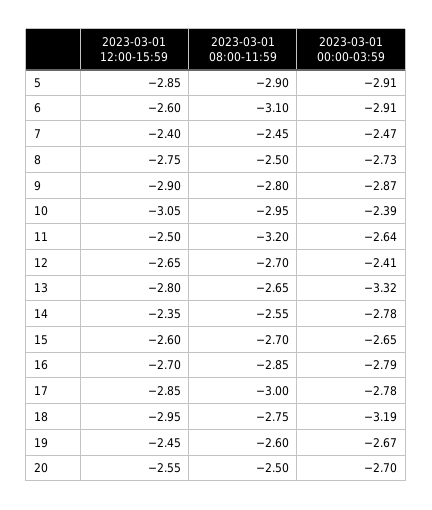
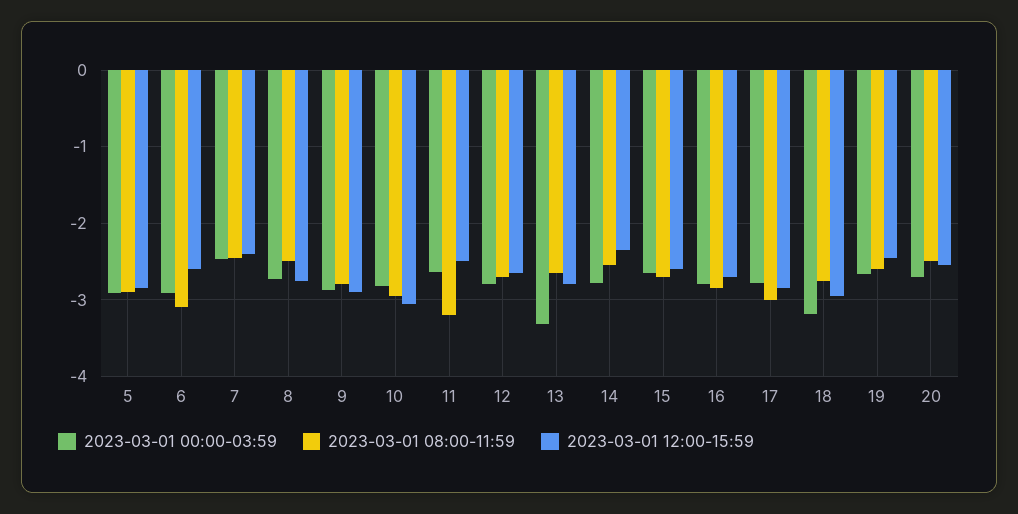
2023-03-01 00:00-03:59, 10: -2.39 -> -2.8
2023-03-01 00:00-03:59, 12: -2.41 -> -2.8

